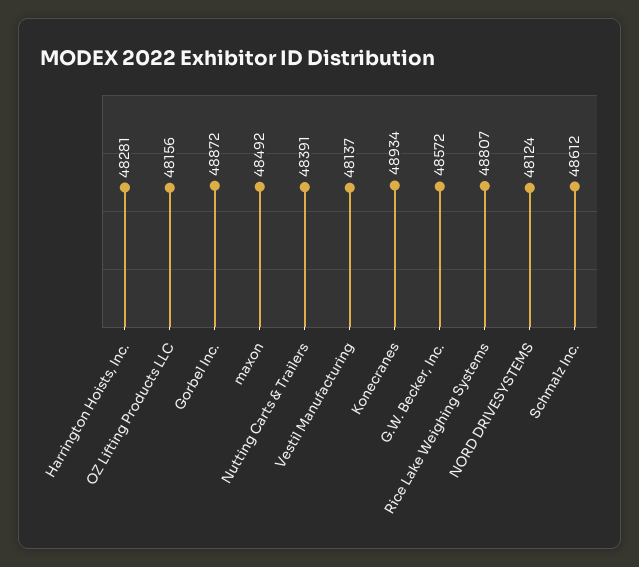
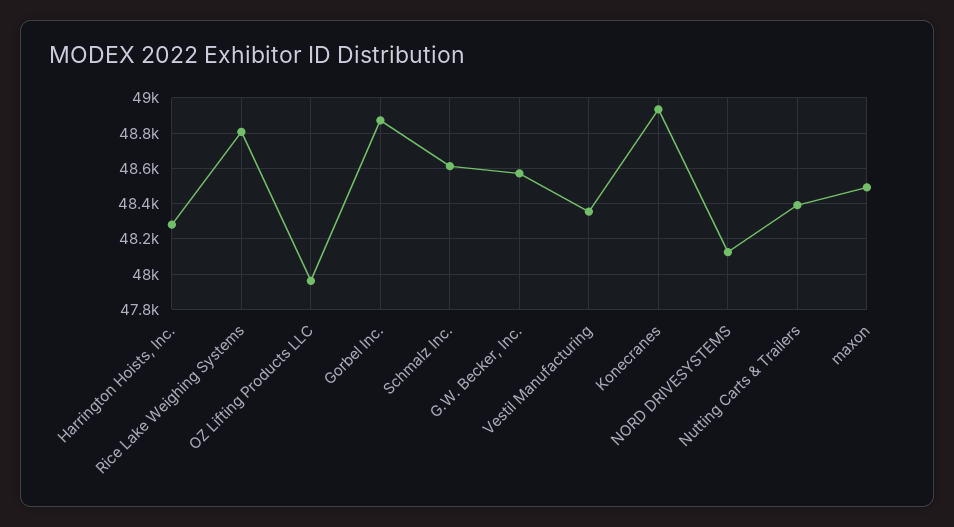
OZ Lifting Products LLC: 48156 -> 47950
Vestil Manufacturing: 48137 -> 48350

